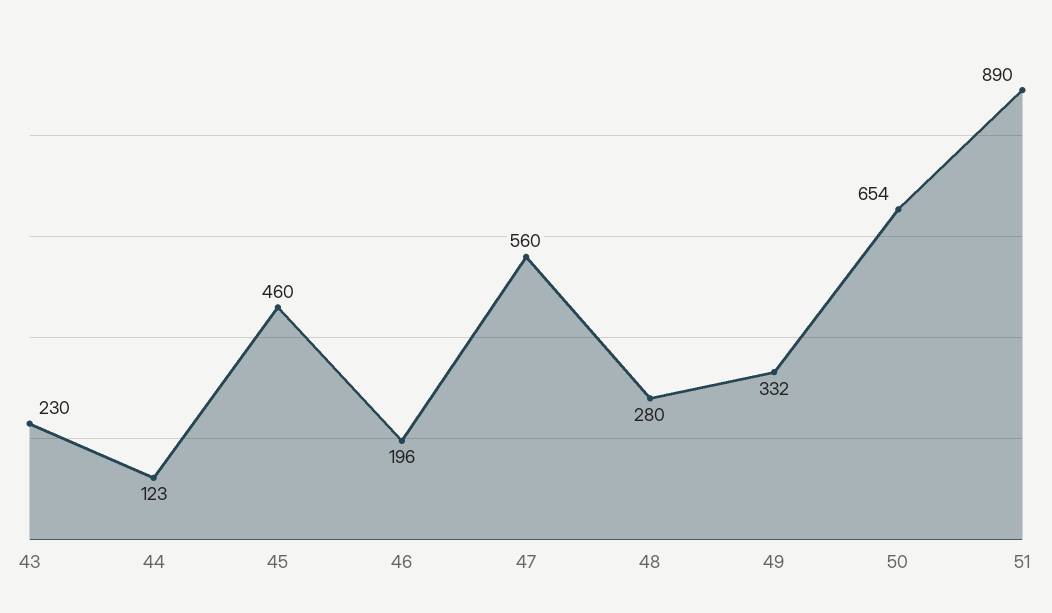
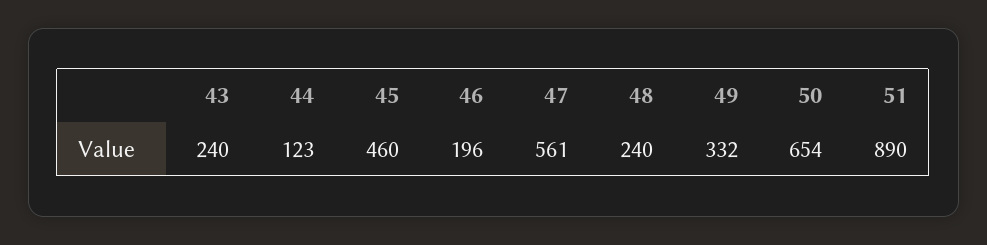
43: 230 -> 240
47: 560 -> 561
48: 280 -> 240

